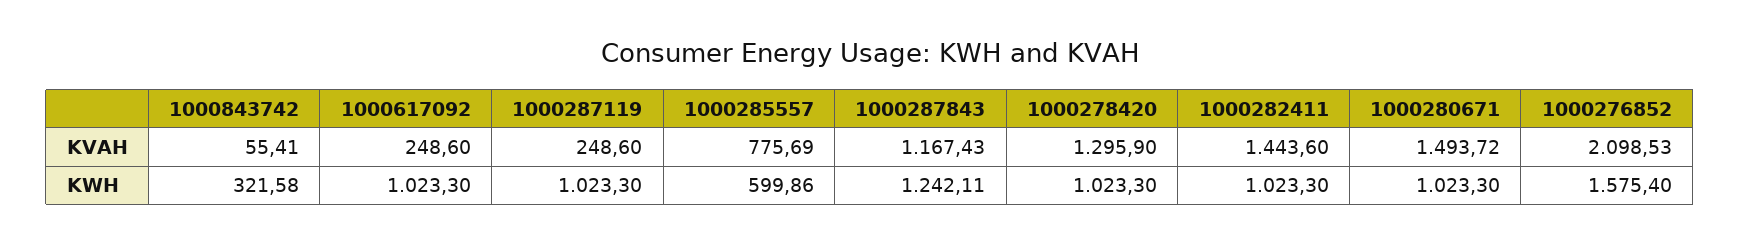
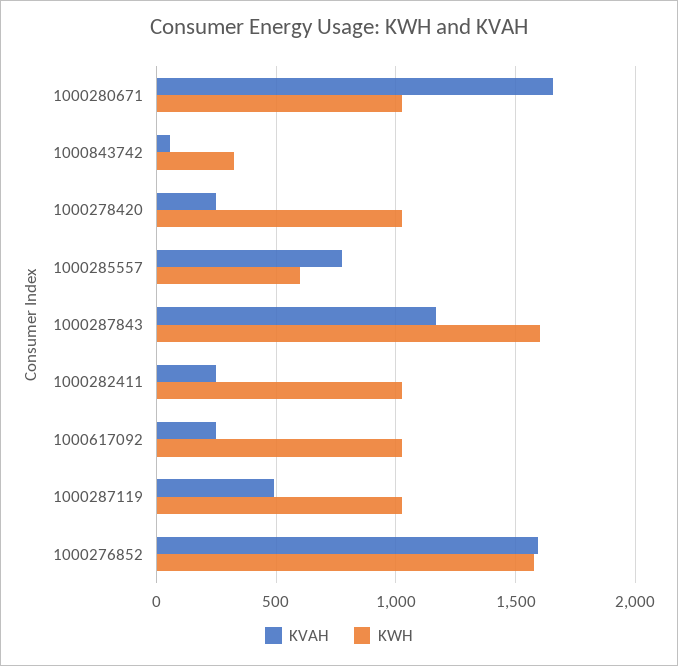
KVAH, 1000287119: 248.6 -> 500
KVAH, 1000278420: 1295.9 -> 250
KVAH, 1000282411: 1443.6 -> 250
KVAH, 1000280671: 1493.72 -> 1650
KVAH, 1000276852: 2098.53 -> 1600
KWH, 1000287843: 1242.11 -> 1600

